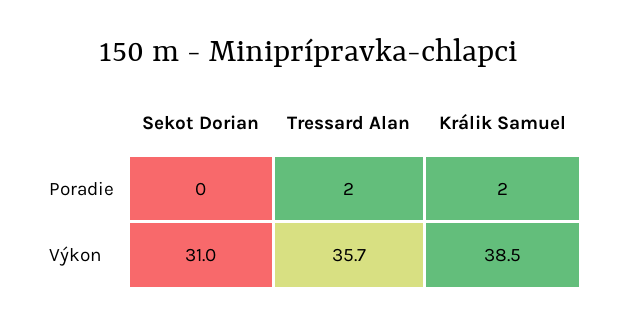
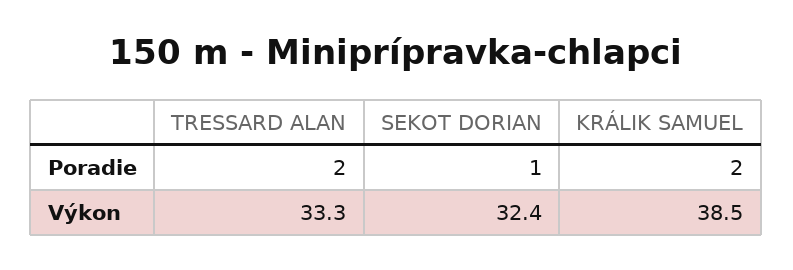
Sekot Dorian, Poradie: 0 -> 1
Sekot Dorian, Výkon: 31 -> 32.4
Tressard Alan, Výkon: 35.7 -> 33.3

